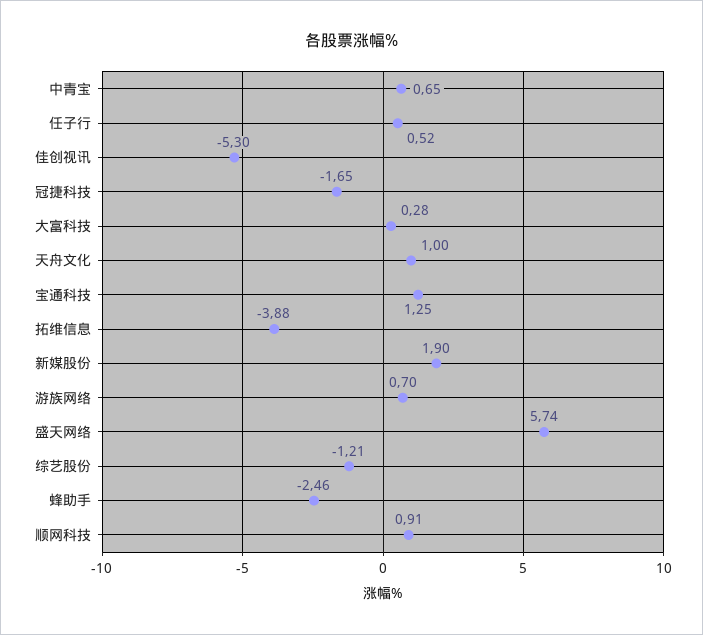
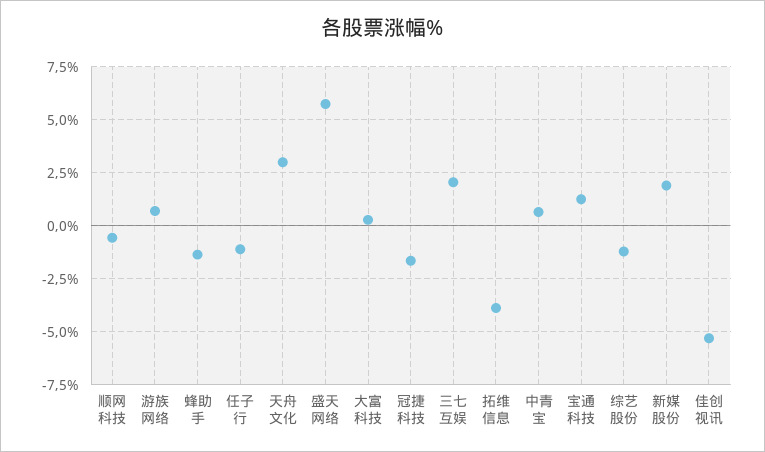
任子行: 0.52 -> -1
天舟文化: 1 -> 3
蜂助手: -2.46 -> -1.5
顺网科技: 0.91 -> -0.5
三七互娱: none -> 2

